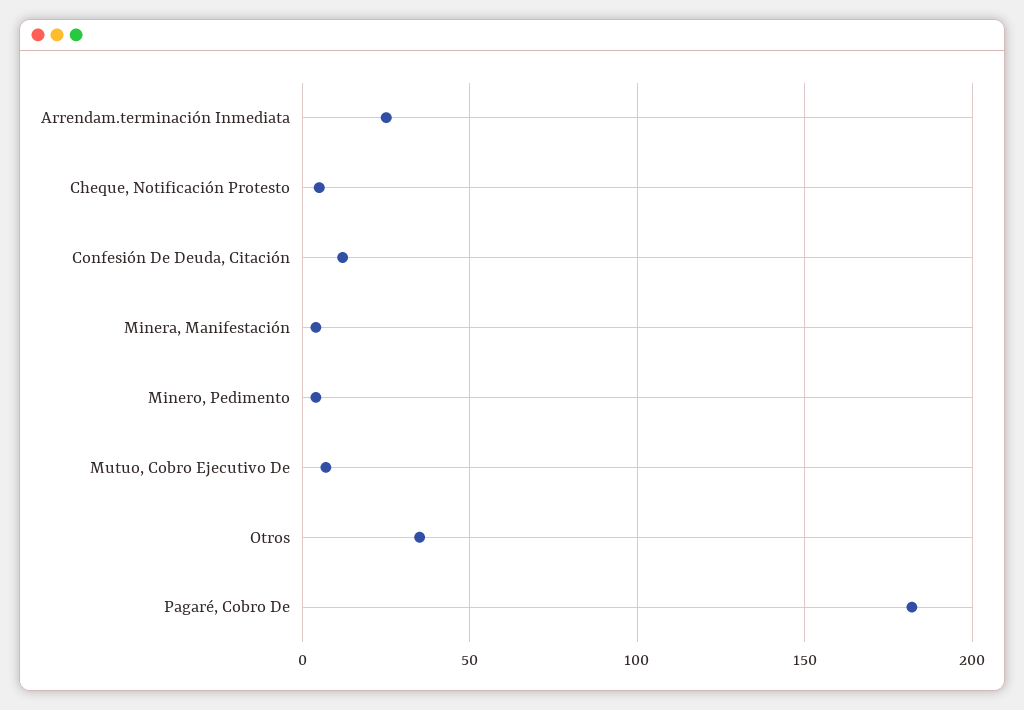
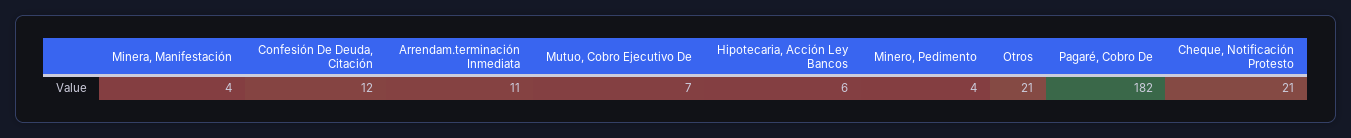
Arrendam.terminación Inmediata: 25 -> 11
Cheque, Notificación Protesto: 5 -> 21
Otros: 35 -> 21
Hipotecaria, Acción Ley Bancos: none -> 6

